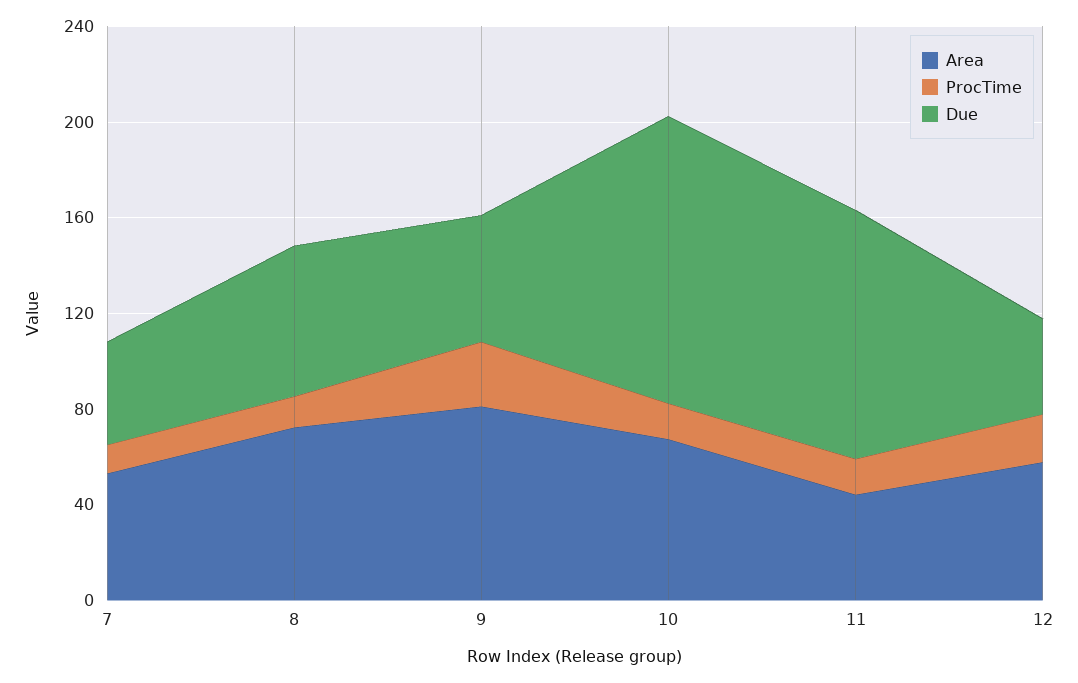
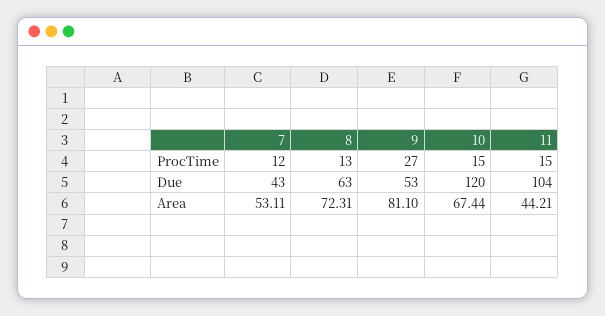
Area, 12: 60 -> none
ProcTime, 12: 20 -> none
Due, 12: 40 -> none

